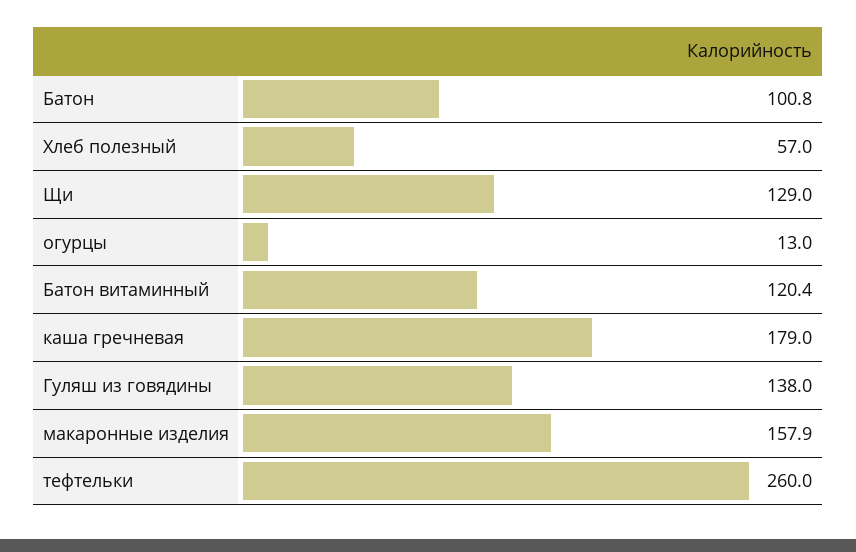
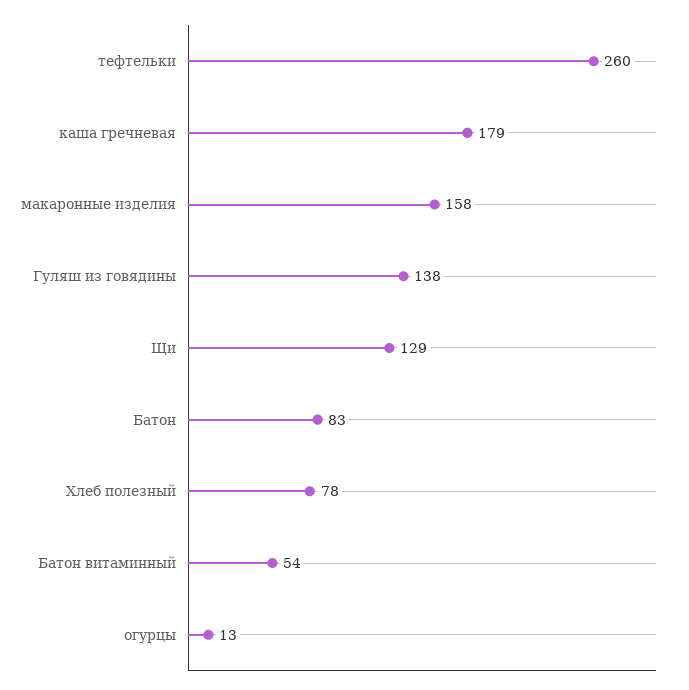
Батон: 100.8 -> 83
Хлеб полезный: 57 -> 78
Батон витаминный: 120.4 -> 54

